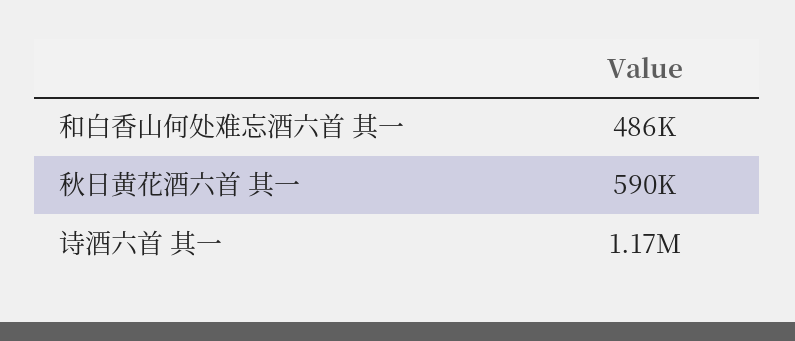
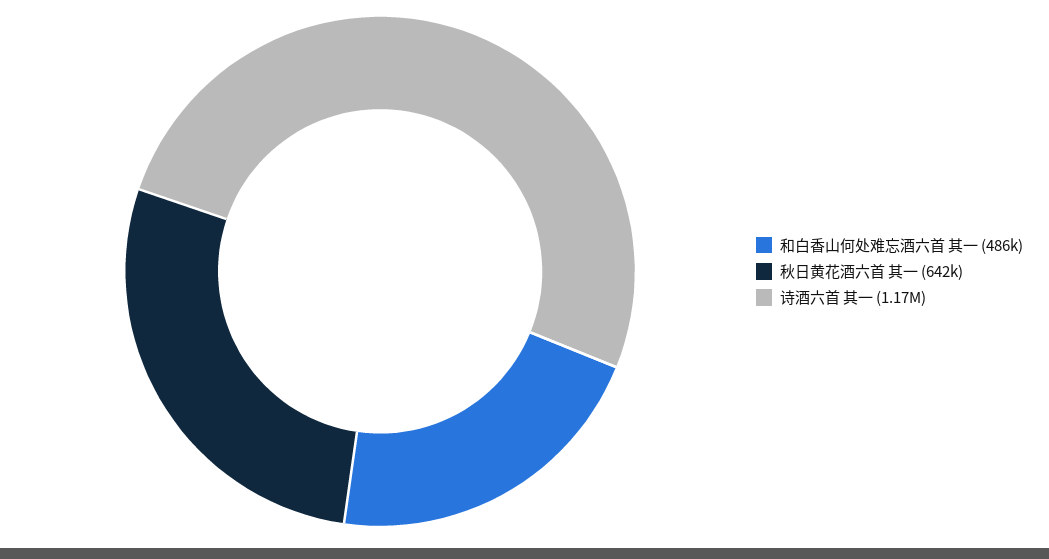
秋日黄花酒六首 其一: 590000 -> 642000

